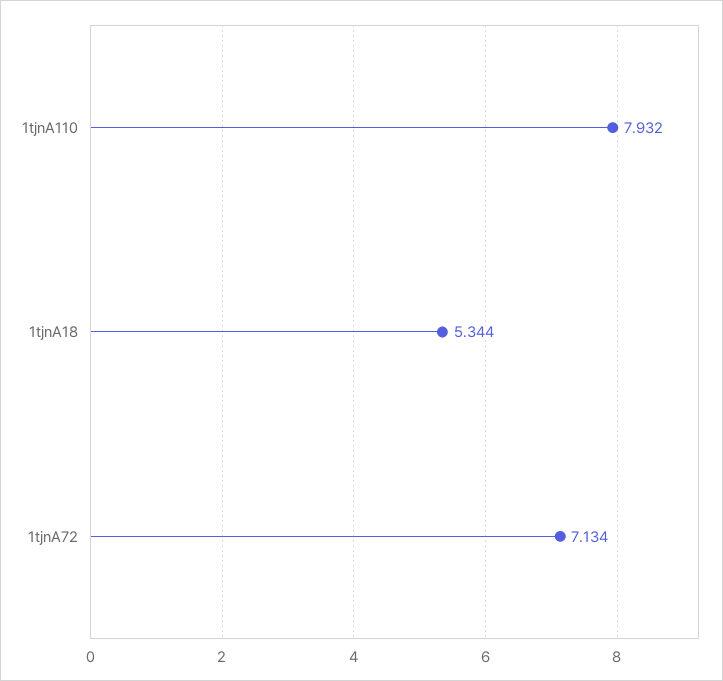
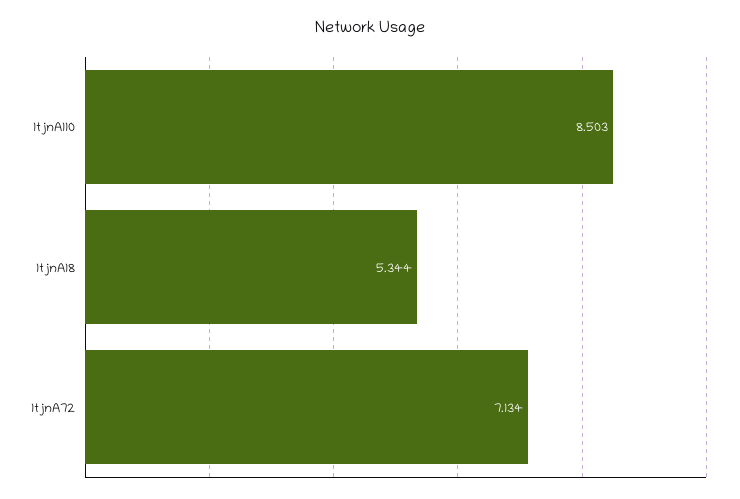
1tjnA110: 7.932 -> 8.503

